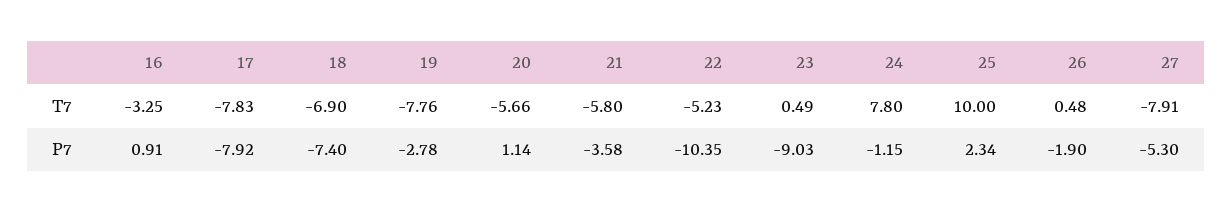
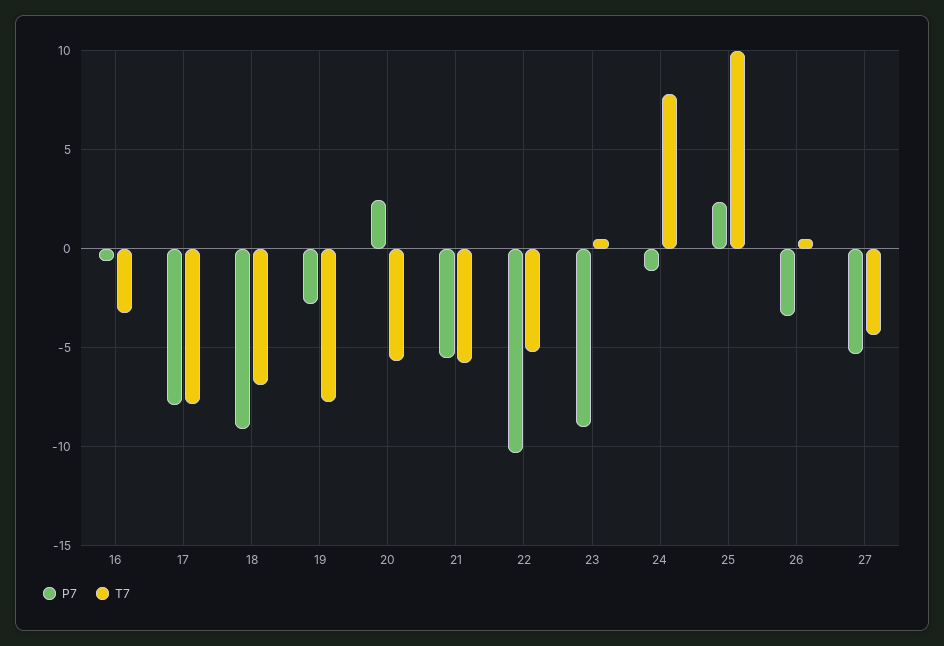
T7, 27: -7.91 -> -4.5
P7, 16: 0.91 -> -0.5
P7, 18: -7.4 -> -9
P7, 20: 1.14 -> 2.5
P7, 21: -3.58 -> -5.5
P7, 26: -1.9 -> -3.5

